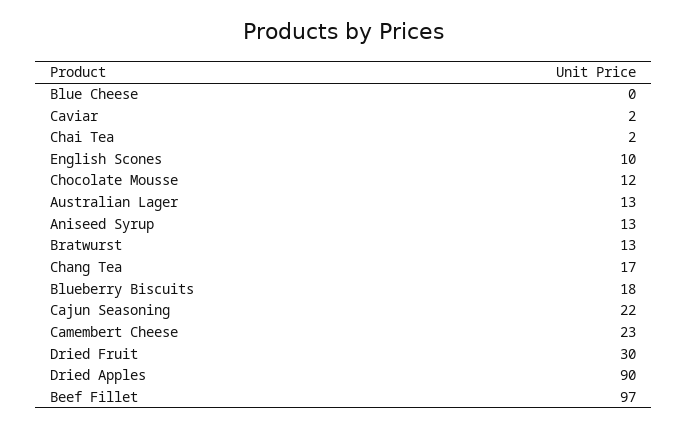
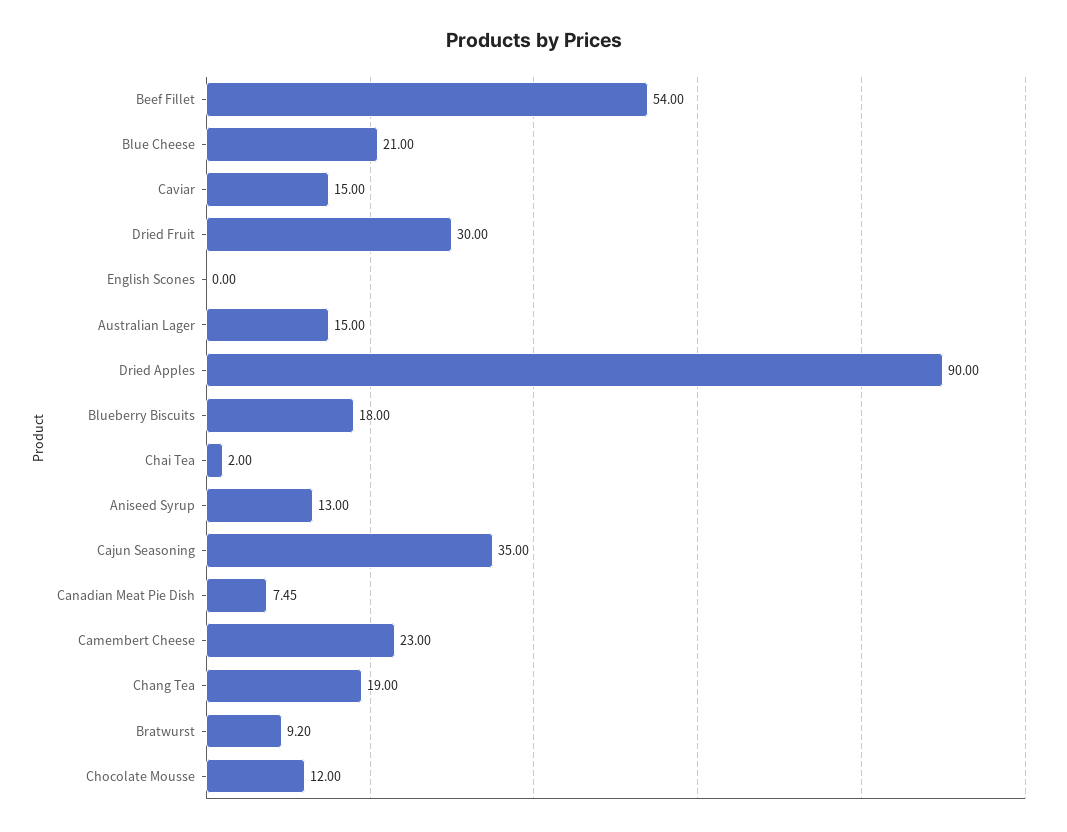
Blue Cheese: 0 -> 21
Caviar: 2 -> 15
English Scones: 10 -> 0
Australian Lager: 13 -> 15
Bratwurst: 13 -> 9.2
Chang Tea: 17 -> 19
Cajun Seasoning: 22 -> 35
Beef Fillet: 97 -> 54
Canadian Meat Pie Dish: none -> 7.45

